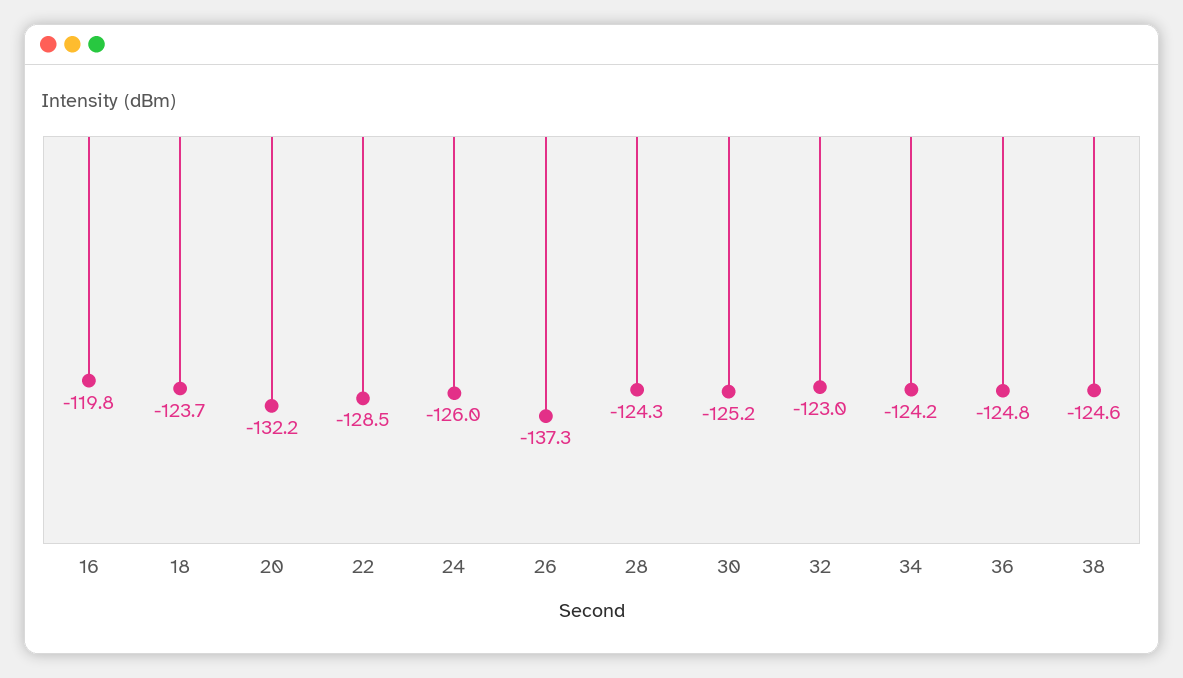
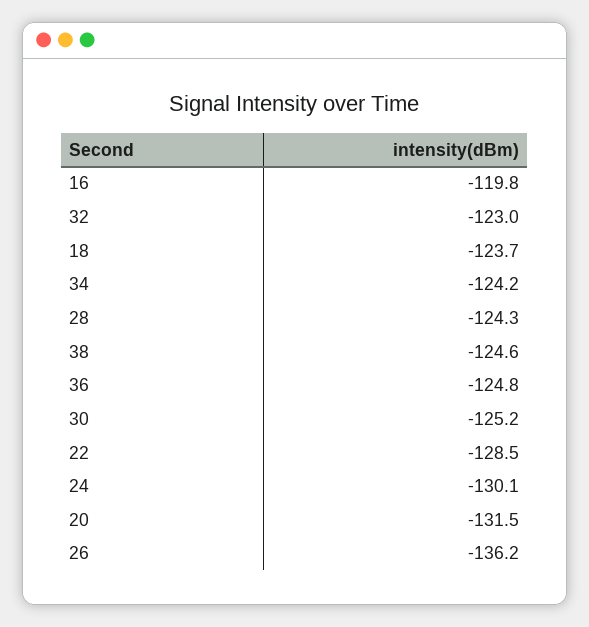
20: -132.2 -> -131.5
24: -126 -> -130.1
26: -137.3 -> -136.2

